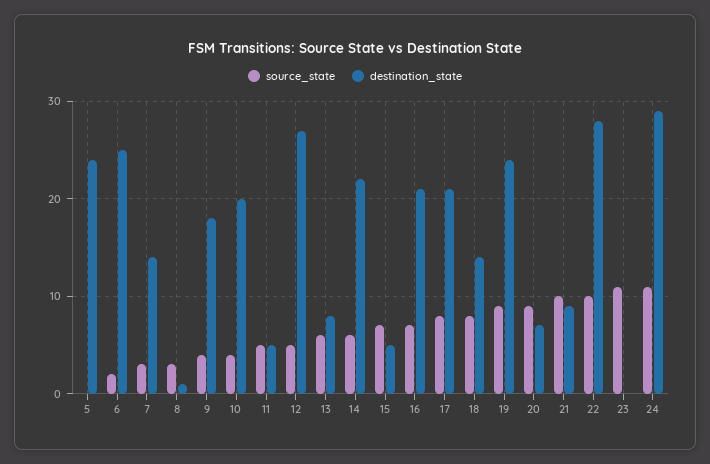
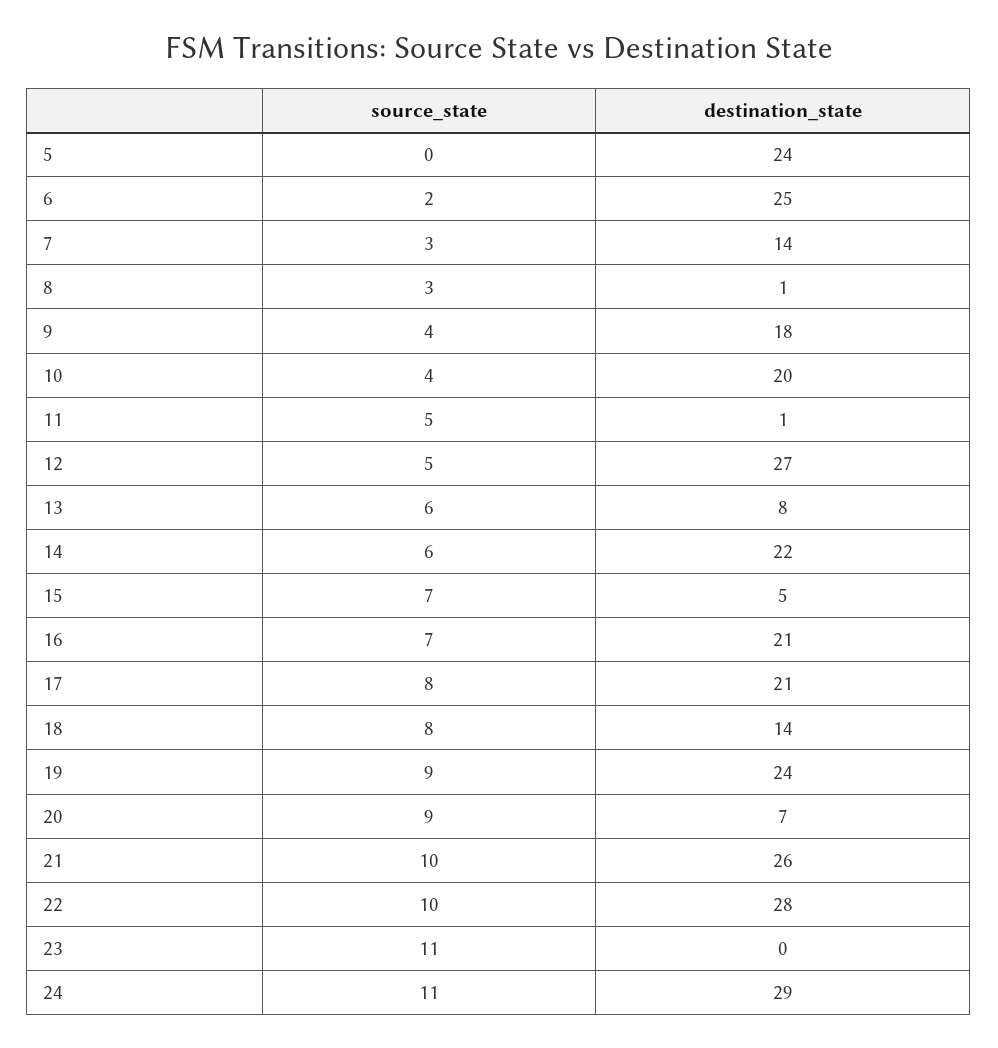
destination_state, 11: 5 -> 1
destination_state, 21: 9 -> 26

